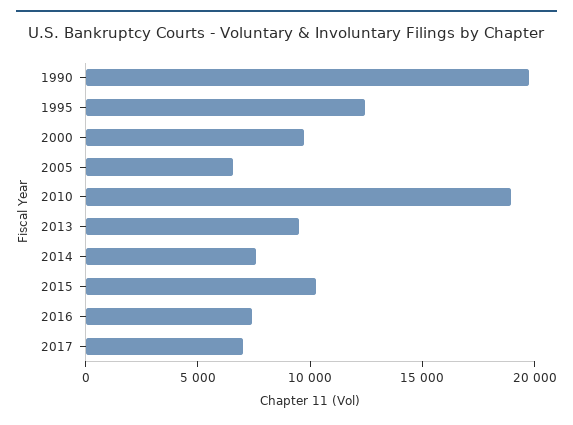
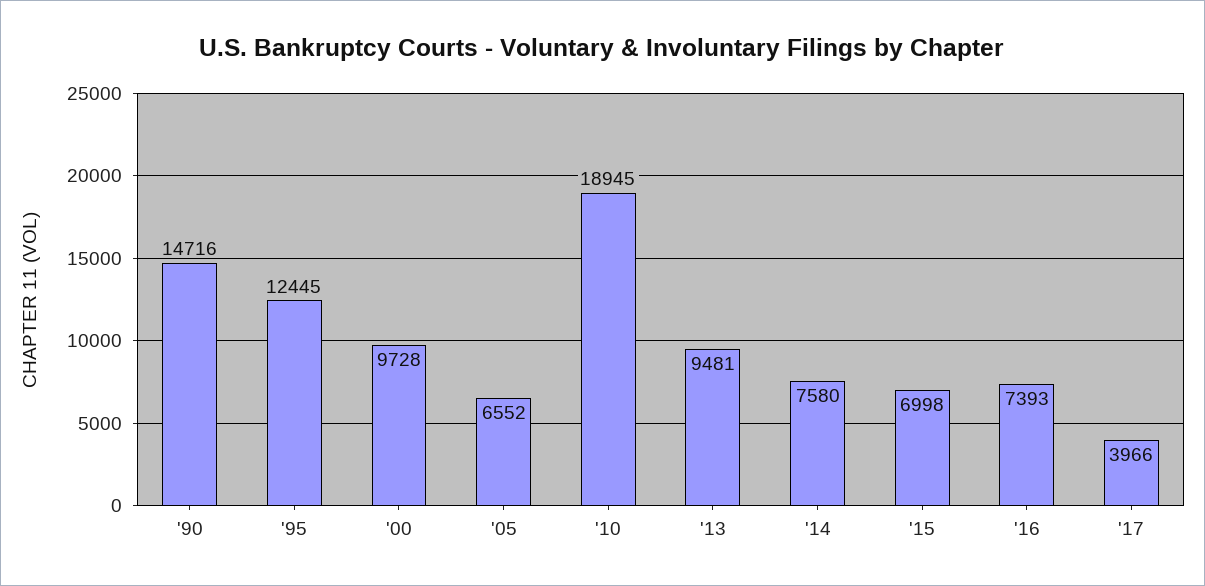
1990: 20000 -> 14716
2015: 10000 -> 6998
2017: 7000 -> 3966

